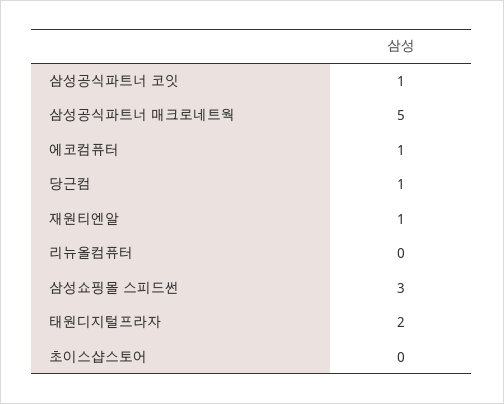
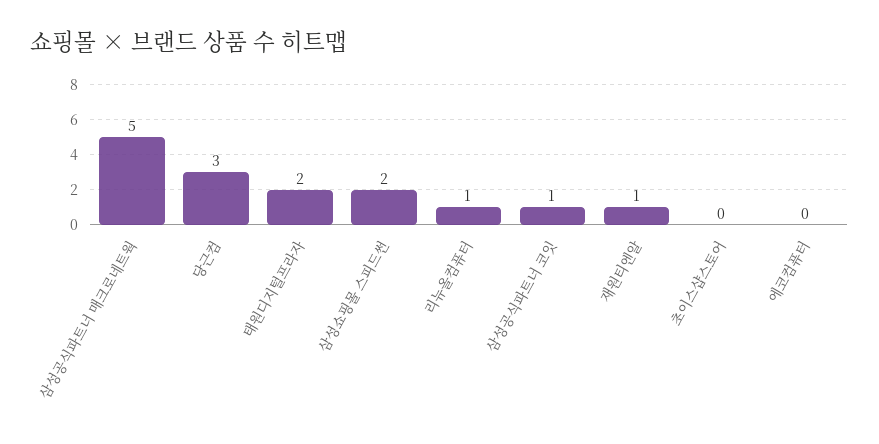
에코컴퓨터: 1 -> 0
당근컴: 1 -> 3
리뉴올컴퓨터: 0 -> 1
삼성쇼핑몰 스피드썬: 3 -> 2

